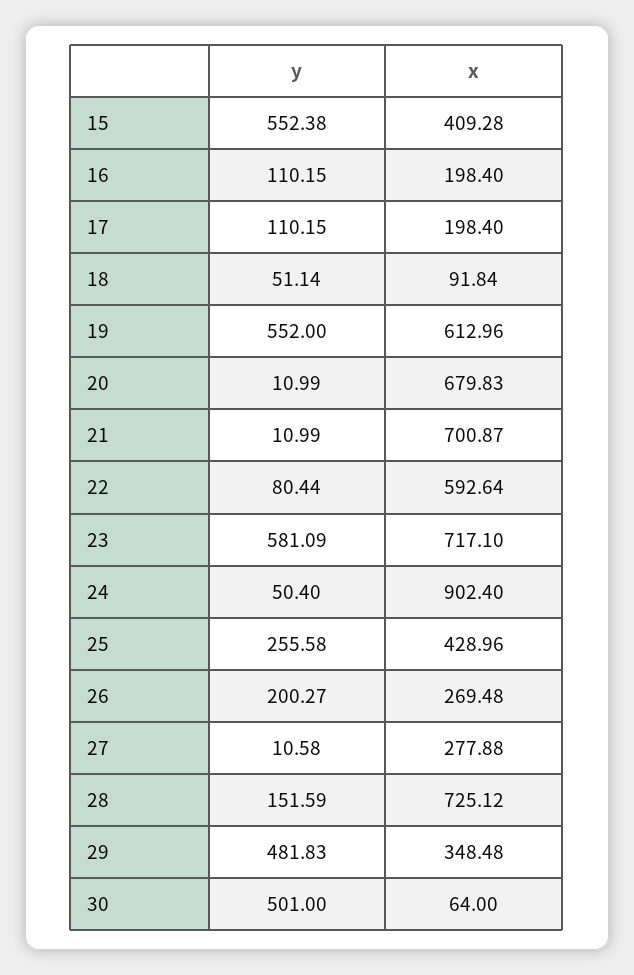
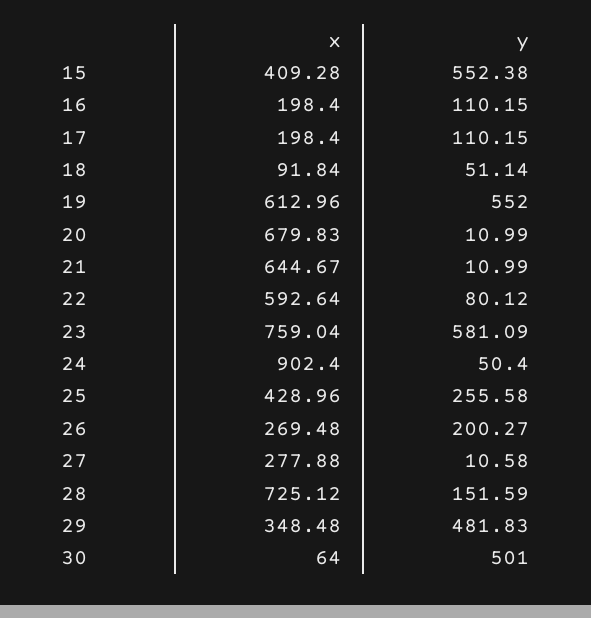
x, 21: 700.87 -> 644.67
y, 22: 80.44 -> 80.12
x, 23: 717.1 -> 759.04

